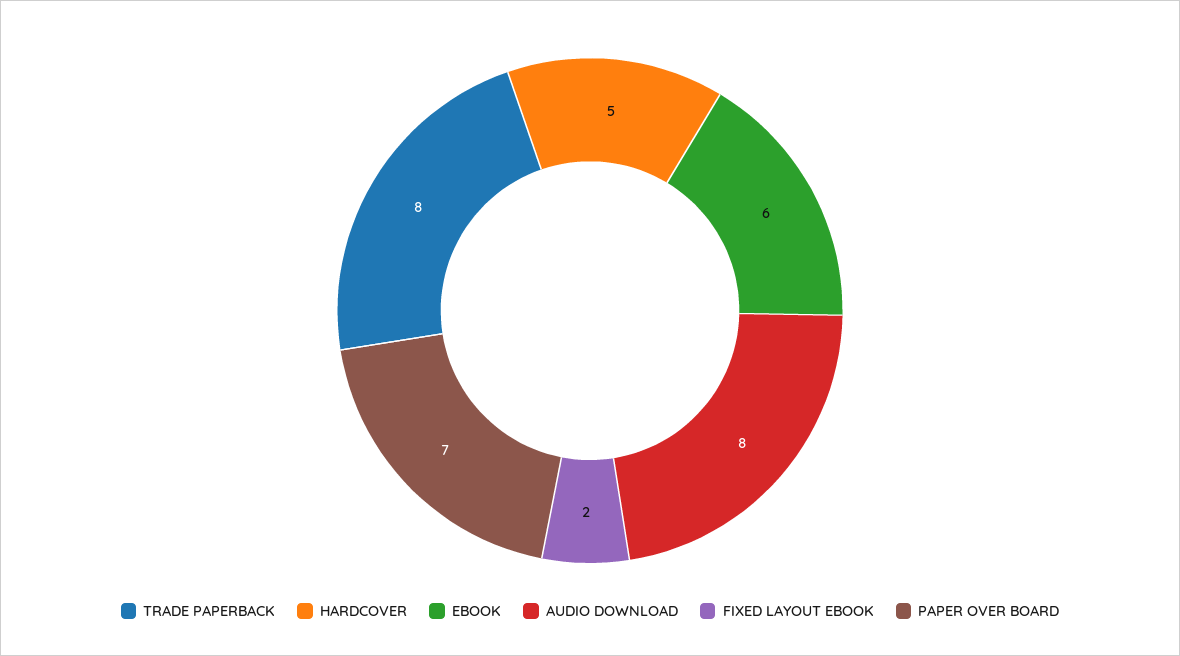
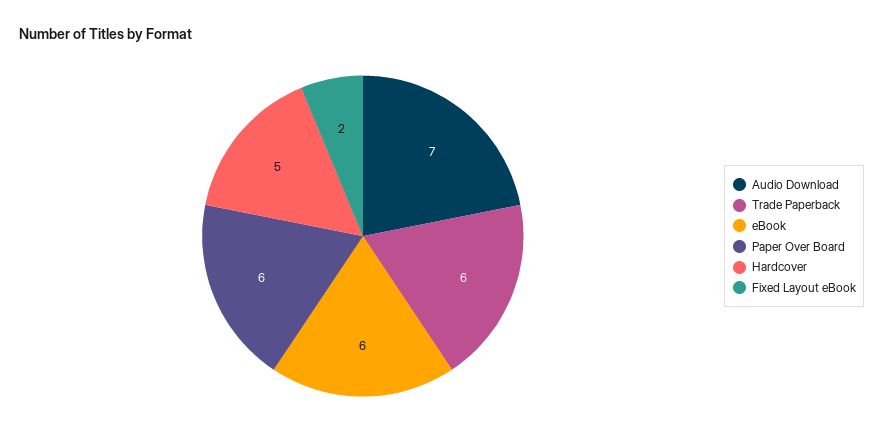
TRADE PAPERBACK: 8 -> 6
AUDIO DOWNLOAD: 8 -> 7
PAPER OVER BOARD: 7 -> 6

